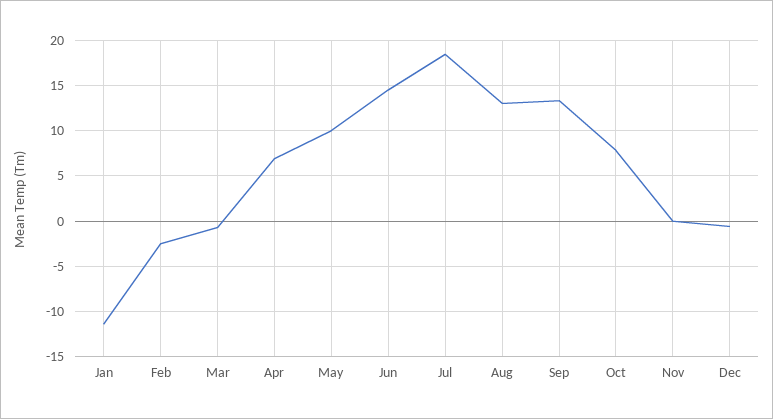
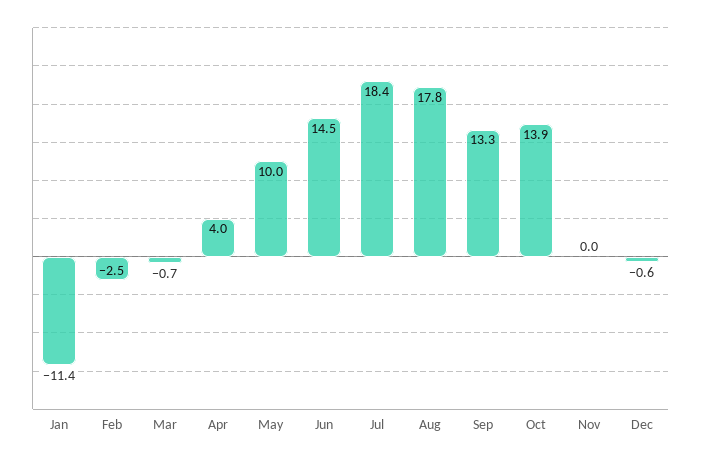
Apr: 7 -> 4
Aug: 13 -> 17.8
Oct: 8 -> 13.9

